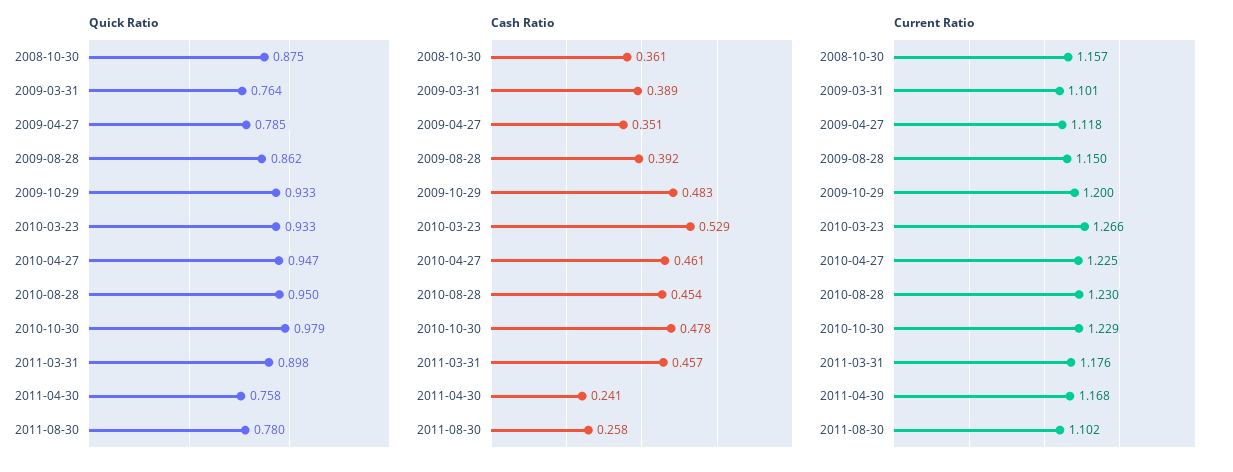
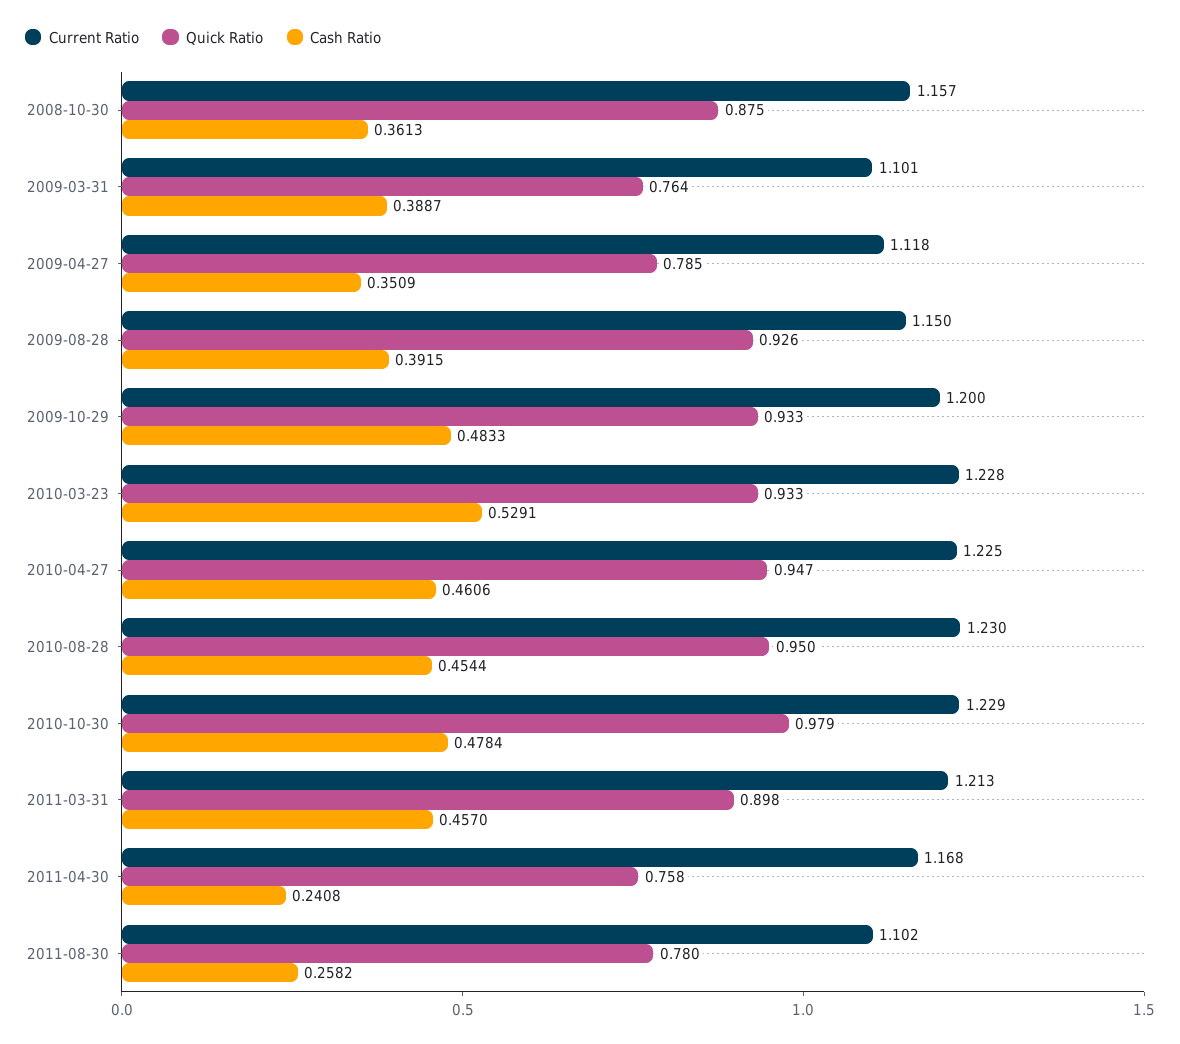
Quick Ratio, 2009-08-28: 0.862 -> 0.926
Current Ratio, 2010-03-23: 1.266 -> 1.228
Current Ratio, 2011-03-31: 1.176 -> 1.213

